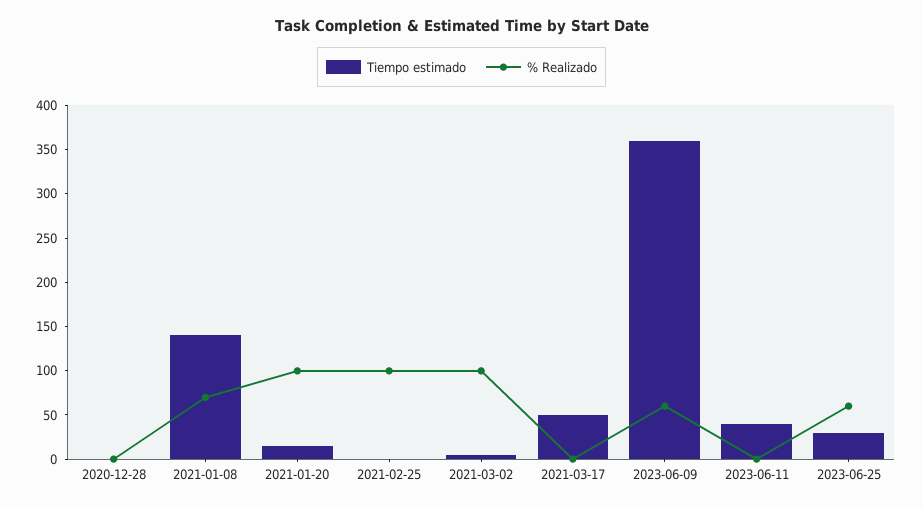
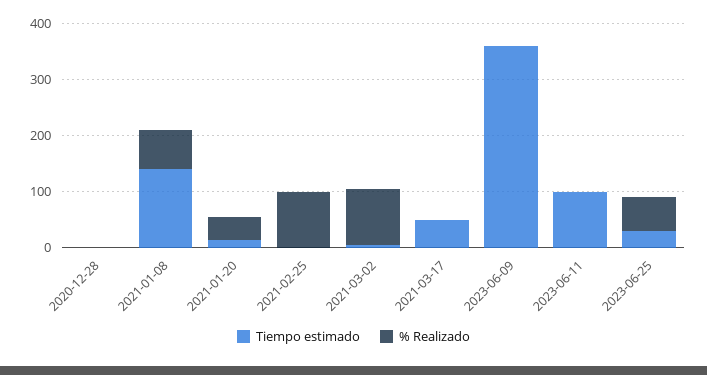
% Realizado, 2021-01-20: 100 -> 40
% Realizado, 2023-06-09: 60 -> 0
Tiempo estimado, 2023-06-11: 40 -> 100

